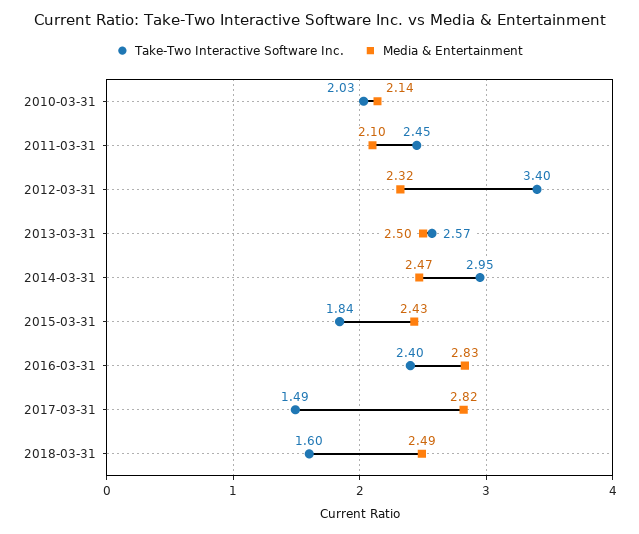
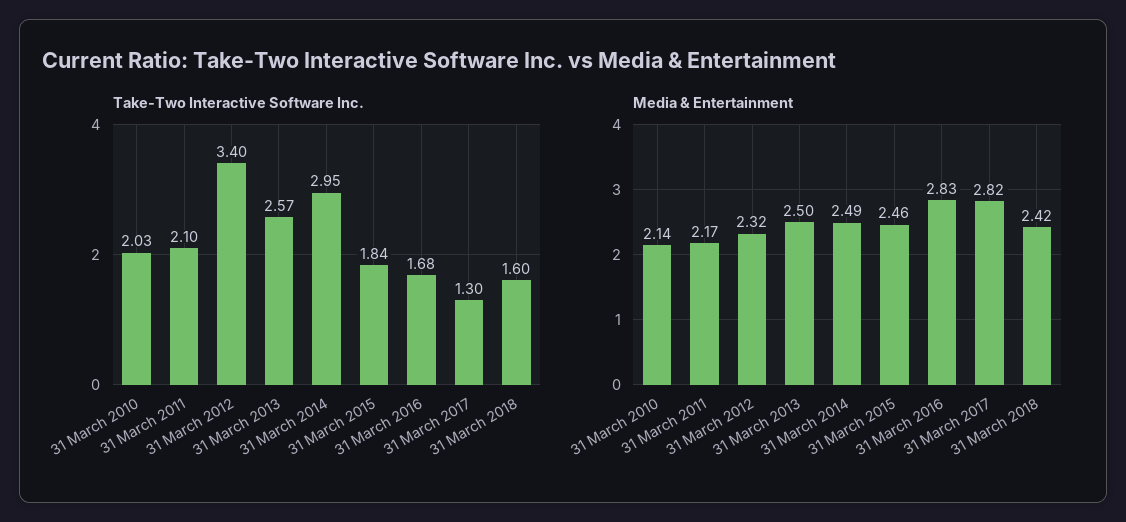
Take-Two Interactive Software Inc., 2011-03-31: 2.45 -> 2.1
Media & Entertainment, 2011-03-31: 2.1 -> 2.17
Media & Entertainment, 2014-03-31: 2.47 -> 2.49
Media & Entertainment, 2015-03-31: 2.43 -> 2.46
Take-Two Interactive Software Inc., 2016-03-31: 2.4 -> 1.68
Take-Two Interactive Software Inc., 2017-03-31: 1.49 -> 1.3
Media & Entertainment, 2018-03-31: 2.49 -> 2.42

